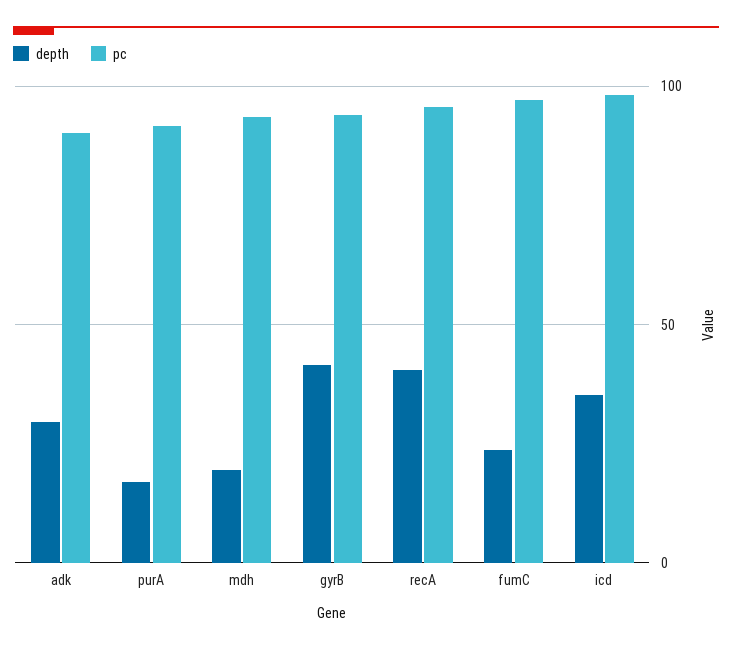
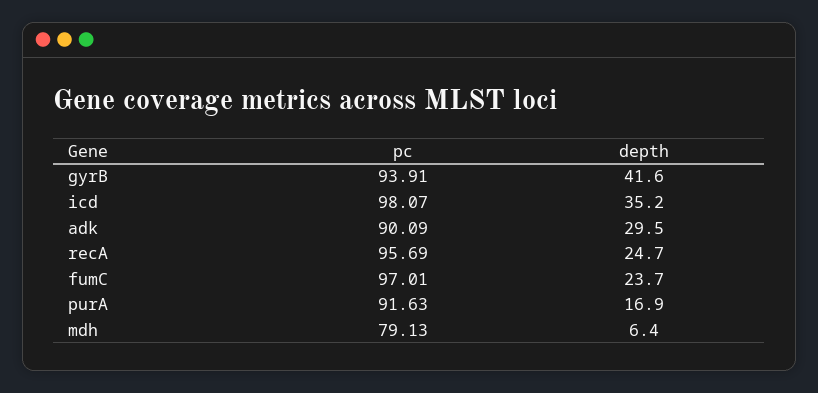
depth, mdh: 20 -> 6.4
pc, mdh: 95 -> 79.13
depth, recA: 40 -> 24.7

